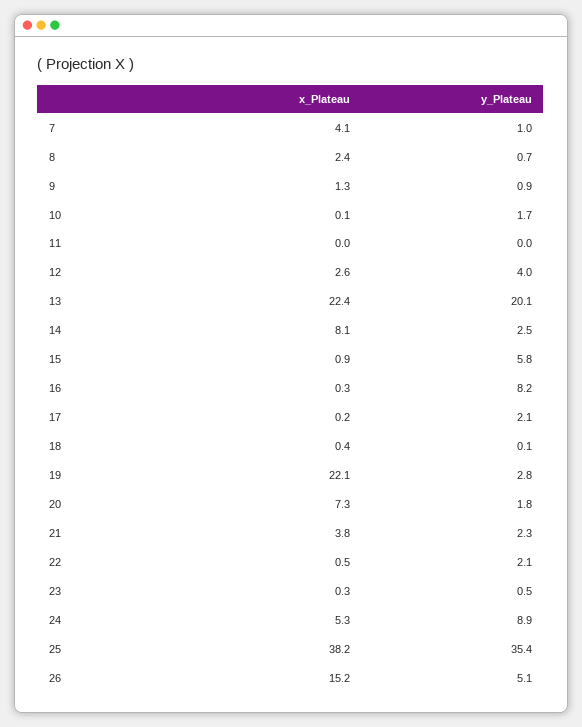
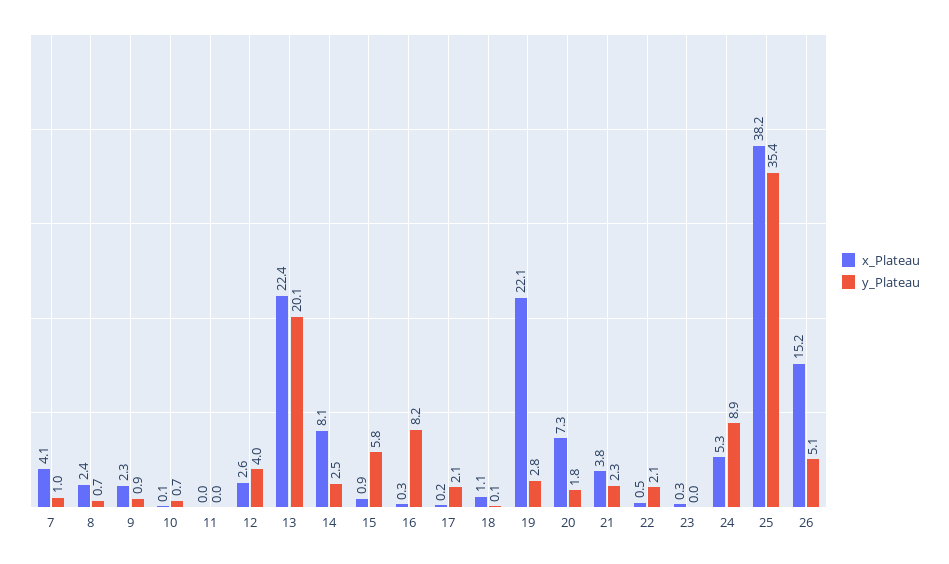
x_Plateau, 9: 1.3 -> 2.3
y_Plateau, 10: 1.7 -> 0.7
x_Plateau, 18: 0.4 -> 1.1
y_Plateau, 23: 0.5 -> 0

